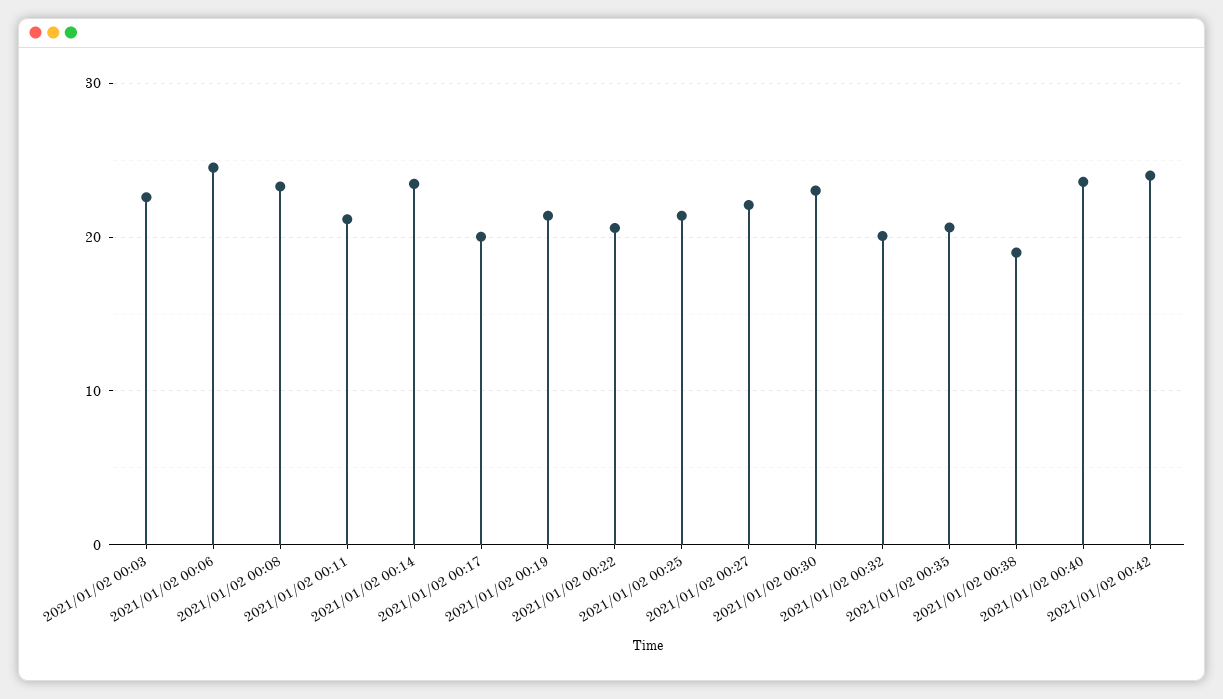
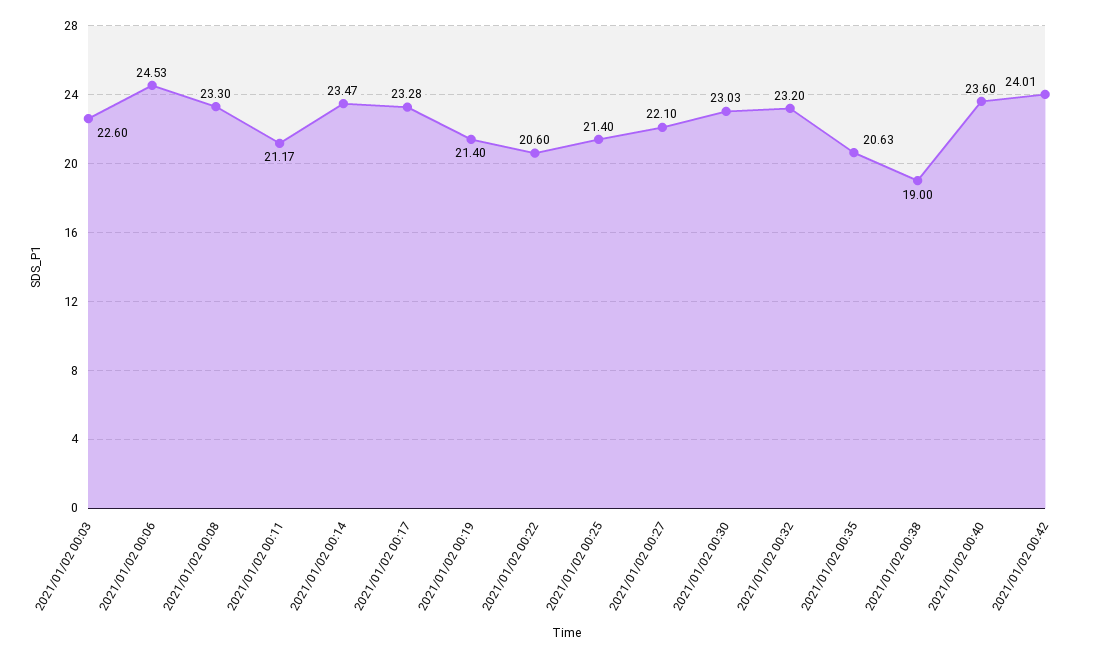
2021/01/02 00:17: 20 -> 23.28
2021/01/02 00:32: 20 -> 23.2

